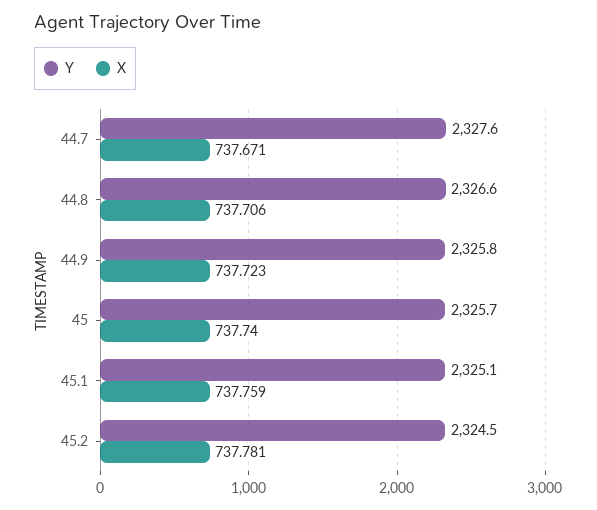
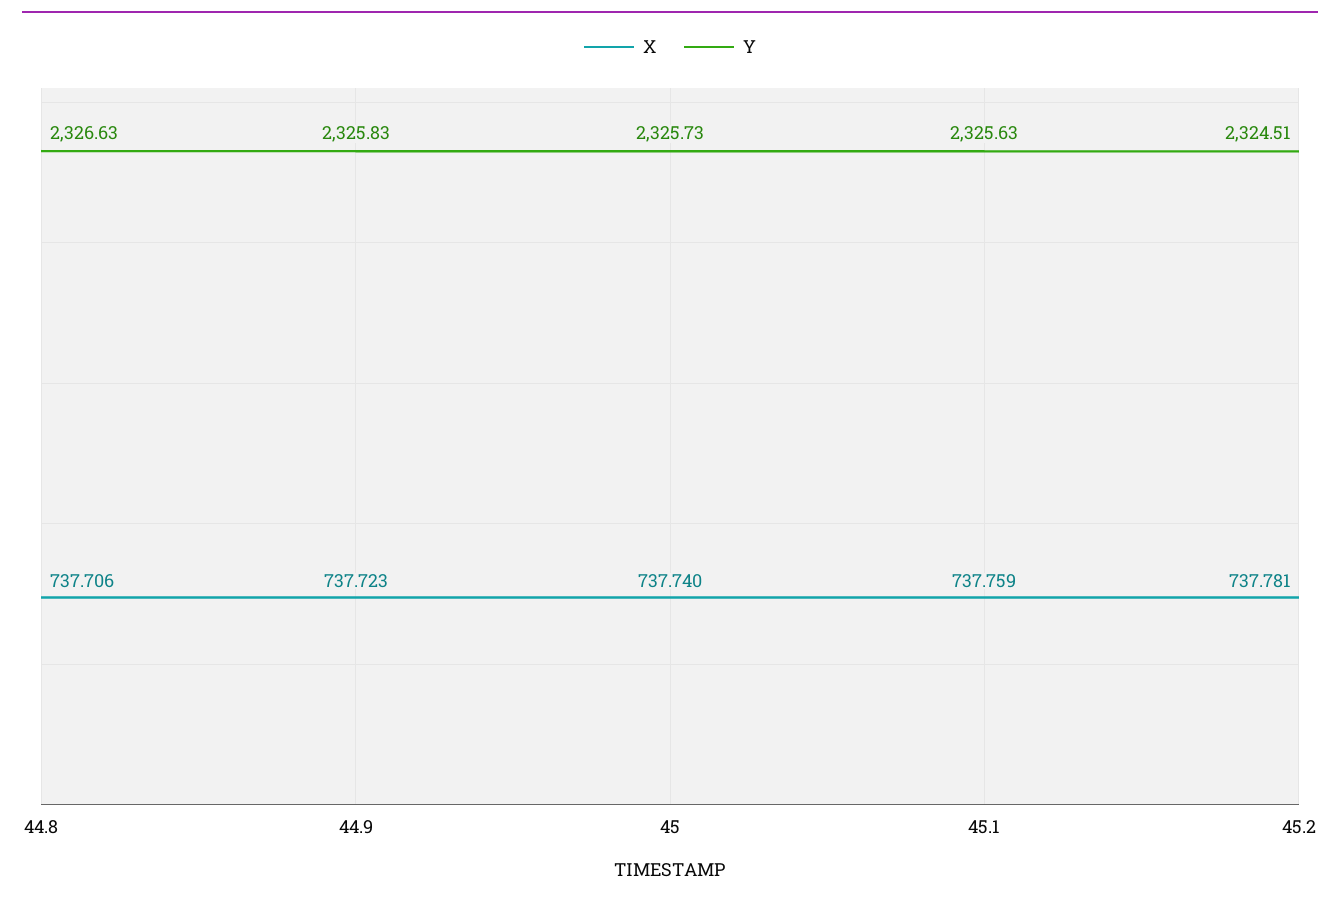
Y, 44.7: 2327.6 -> none
X, 44.7: 737.671 -> none
Y, 45.1: 2325.1 -> 2325.63

